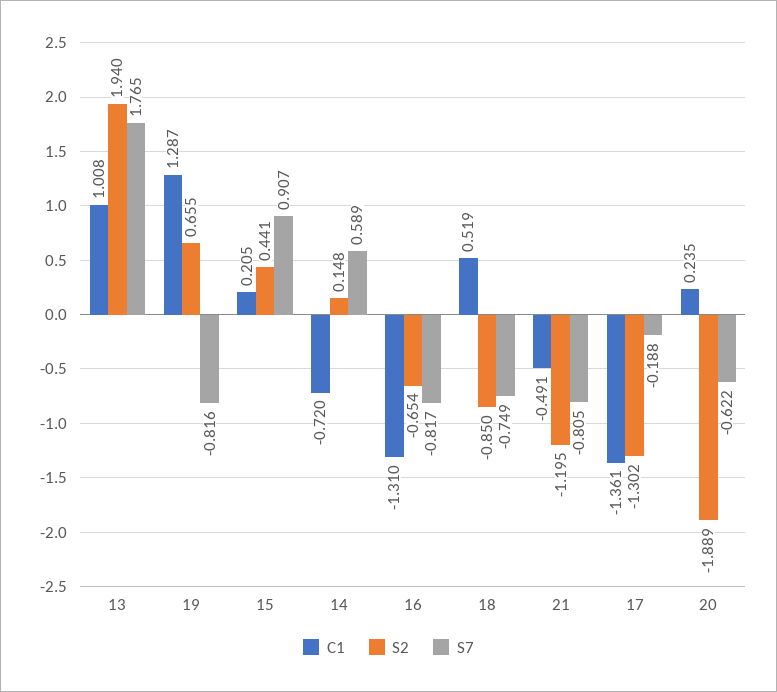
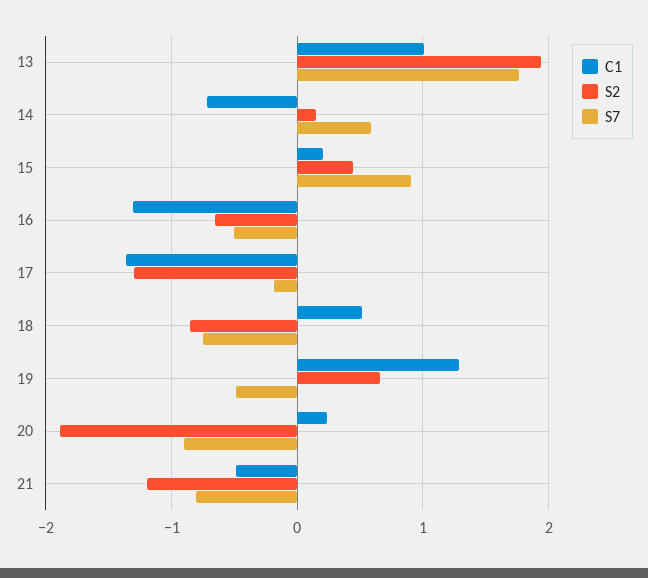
S7, 19: -0.816 -> -0.5
S7, 16: -0.817 -> -0.5
S7, 20: -0.622 -> -0.9

